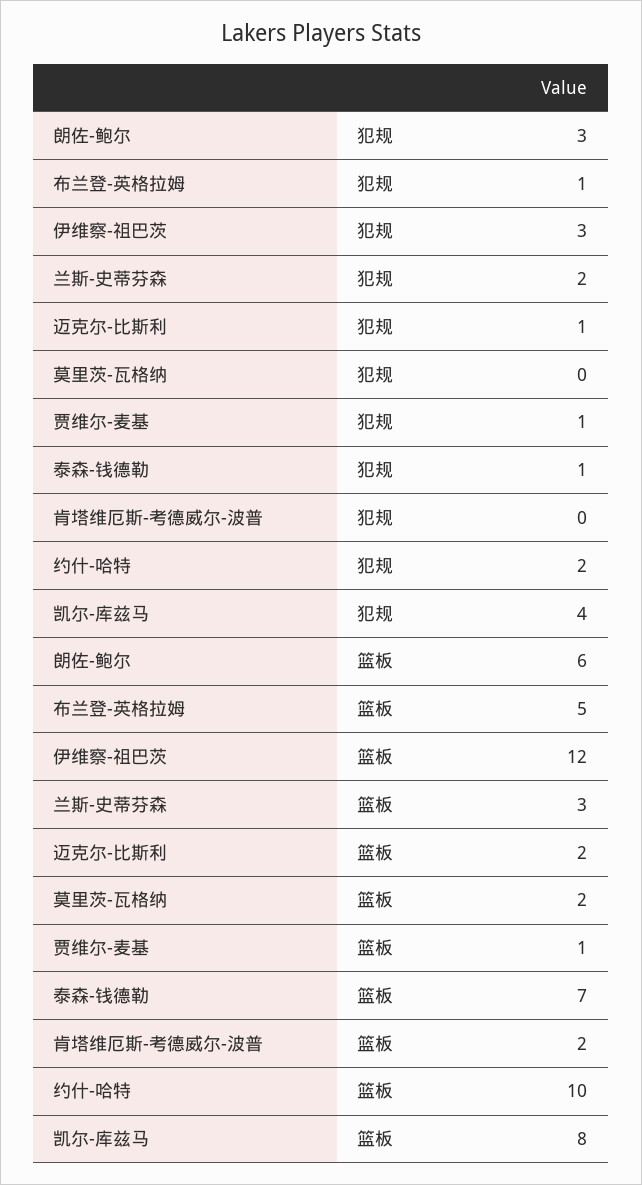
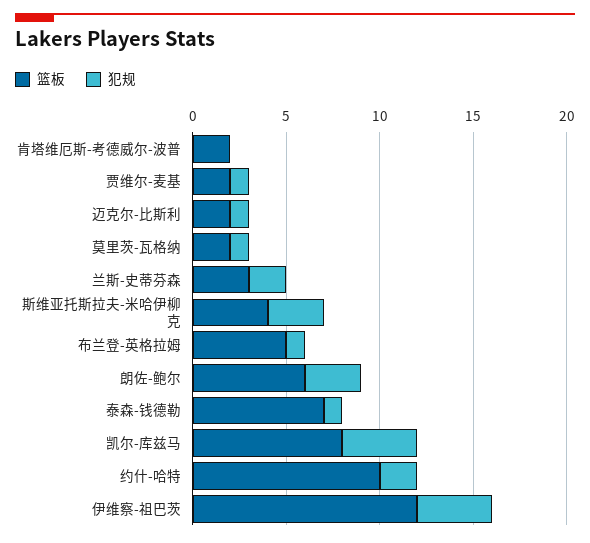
犯规, 伊维察-祖巴茨: 3 -> 4
犯规, 莫里茨-瓦格纳: 0 -> 1
篮板, 贾维尔-麦基: 1 -> 2
篮板, 斯维亚托斯拉夫-米哈伊柳克: none -> 4
犯规, 斯维亚托斯拉夫-米哈伊柳克: none -> 3

